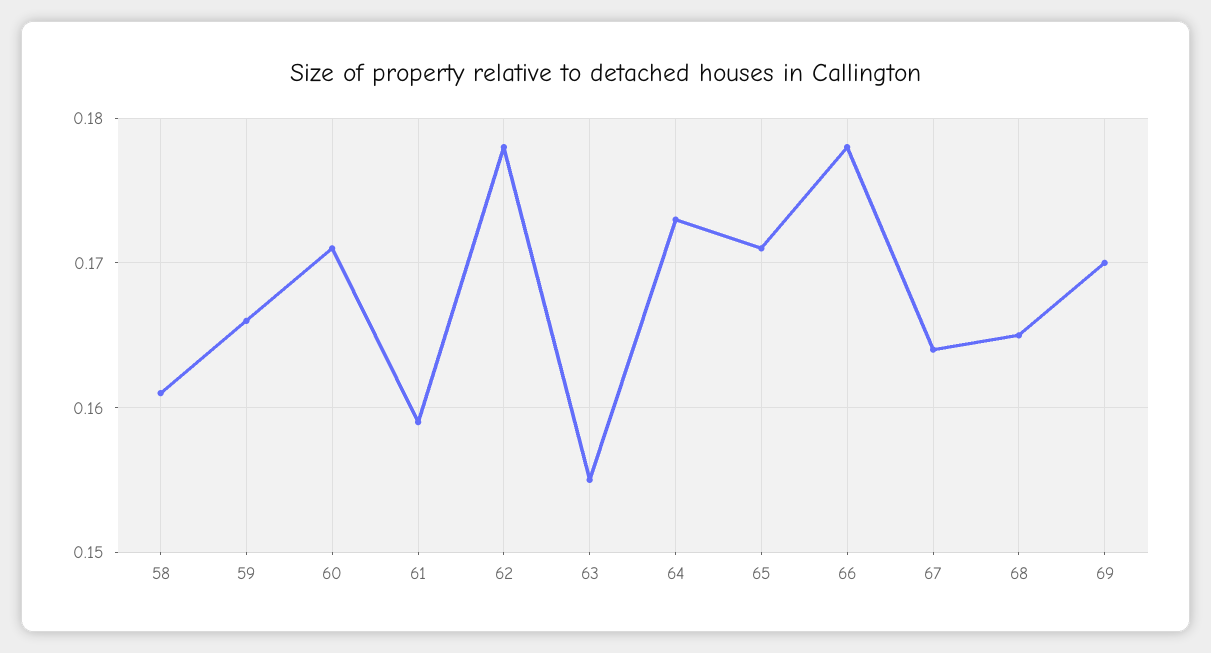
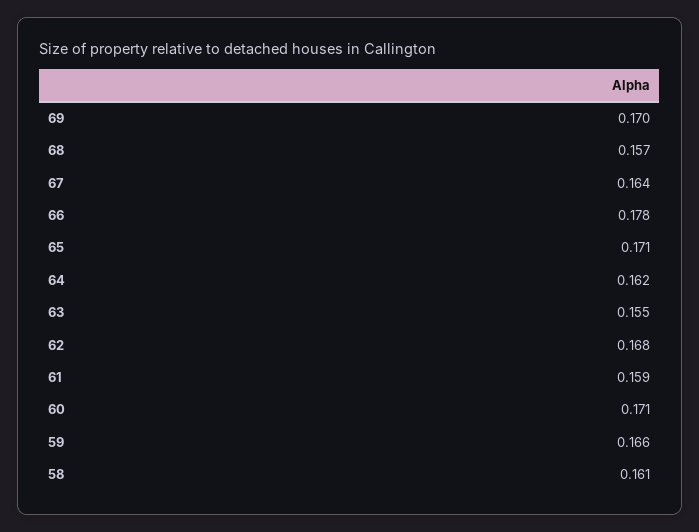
62: 0.178 -> 0.168
64: 0.173 -> 0.162
68: 0.165 -> 0.157

